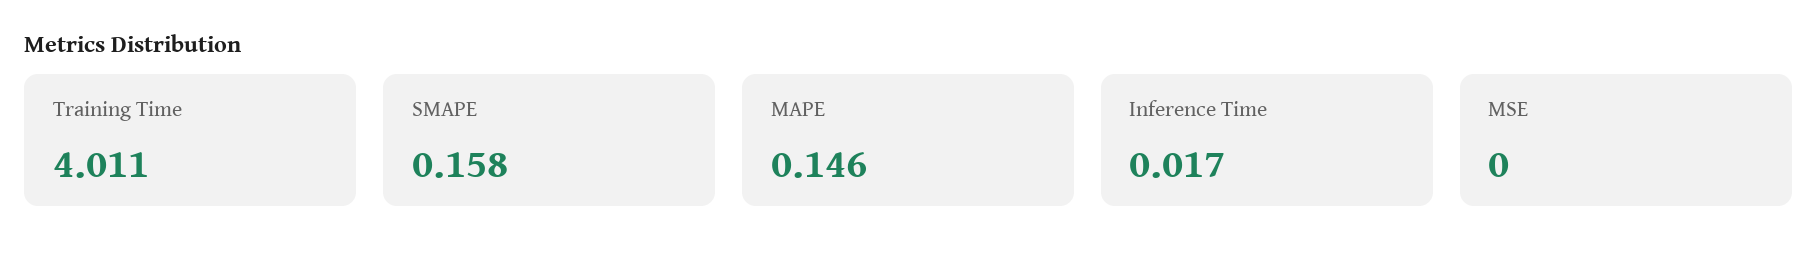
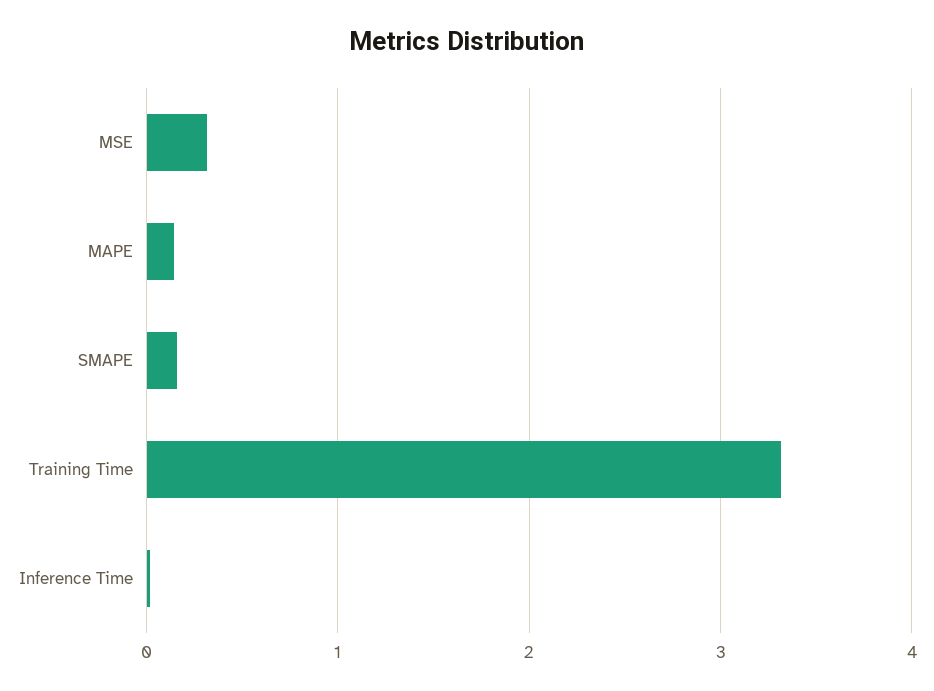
Training Time: 4.011 -> 3.3
MSE: 0 -> 0.3

